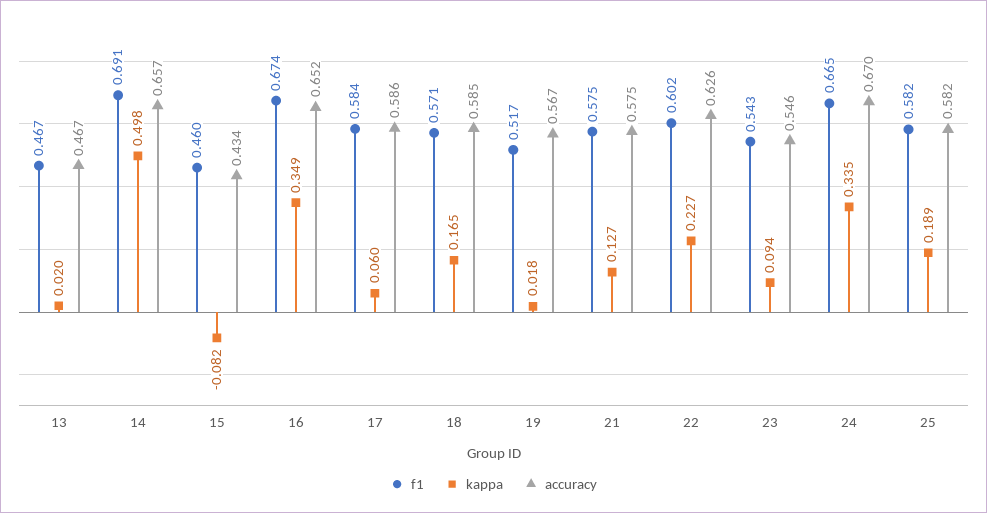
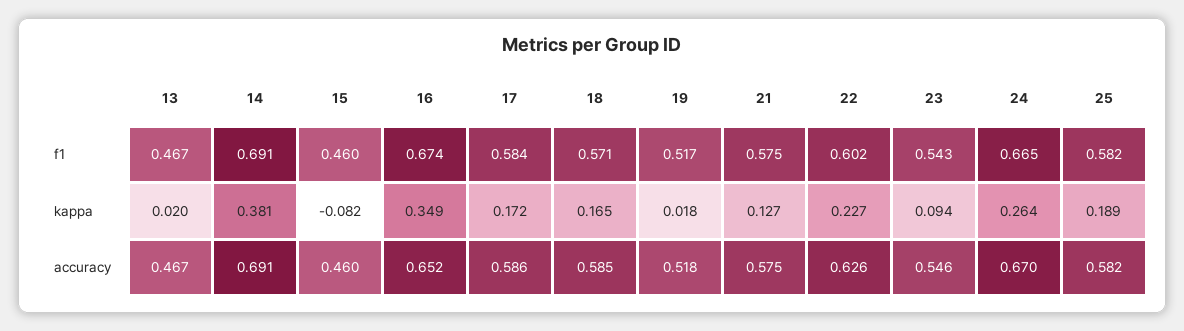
kappa, 14: 0.498 -> 0.381
accuracy, 14: 0.657 -> 0.691
accuracy, 15: 0.434 -> 0.46
kappa, 17: 0.06 -> 0.172
accuracy, 19: 0.567 -> 0.518
kappa, 24: 0.335 -> 0.264

